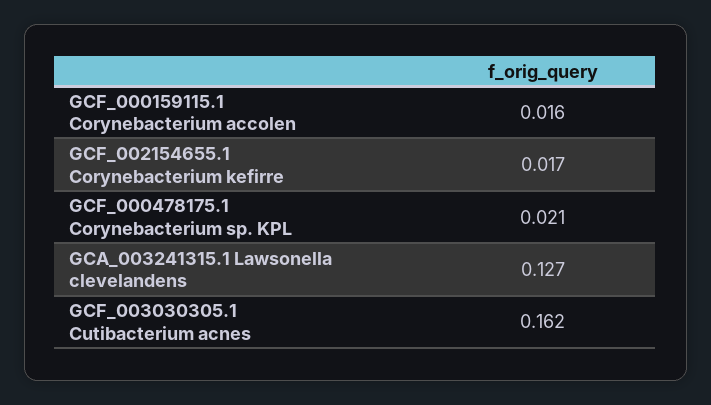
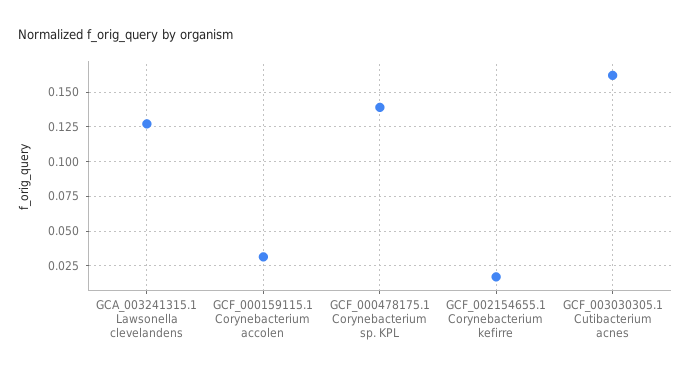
GCF_000159115.1 Corynebacterium accolen: 0.016 -> 0.03
GCF_000478175.1 Corynebacterium sp. KPL: 0.021 -> 0.14

